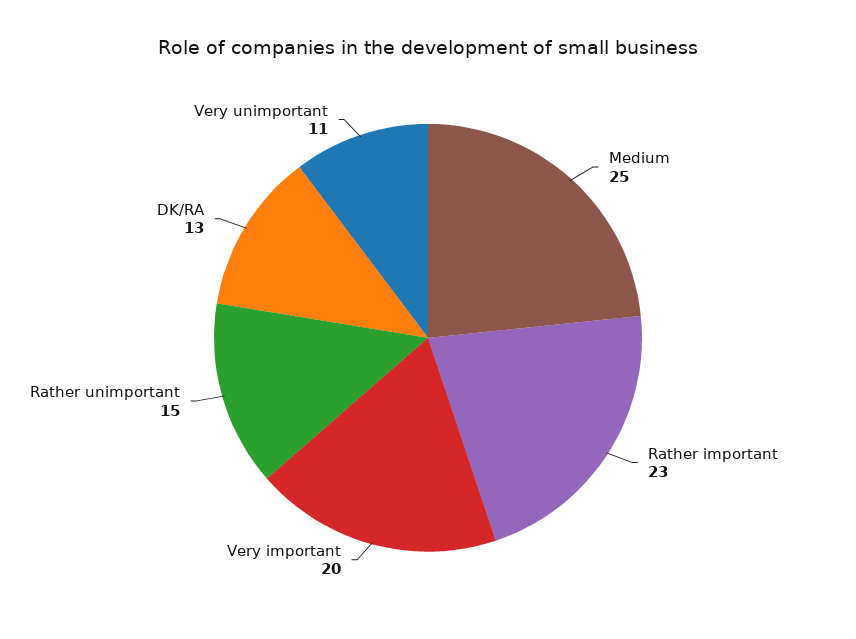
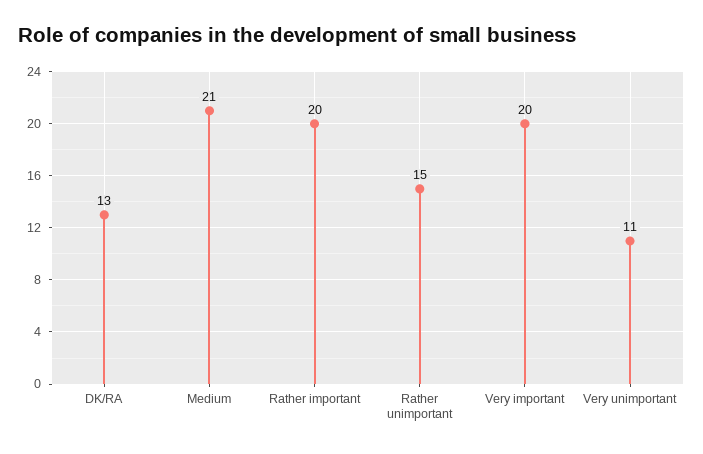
Medium: 25 -> 21
Rather important: 23 -> 20

